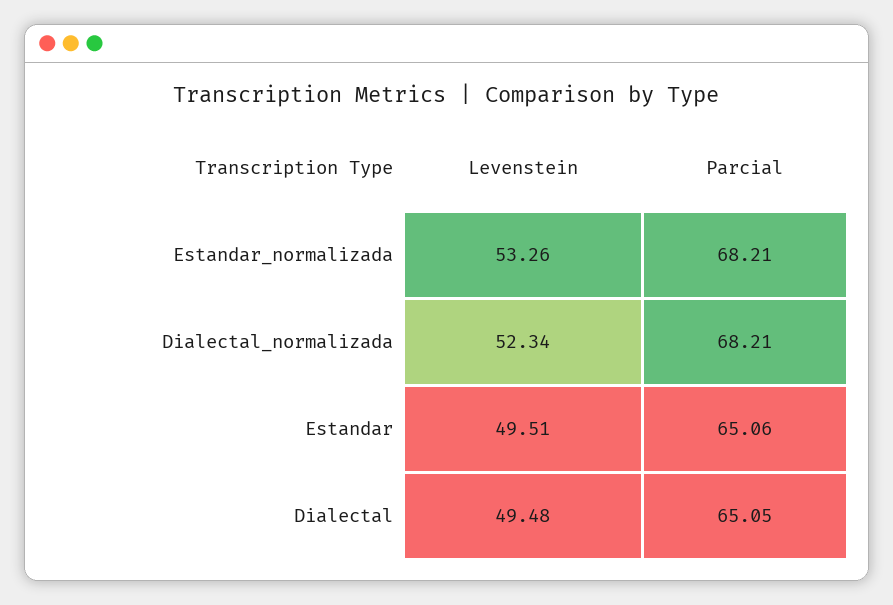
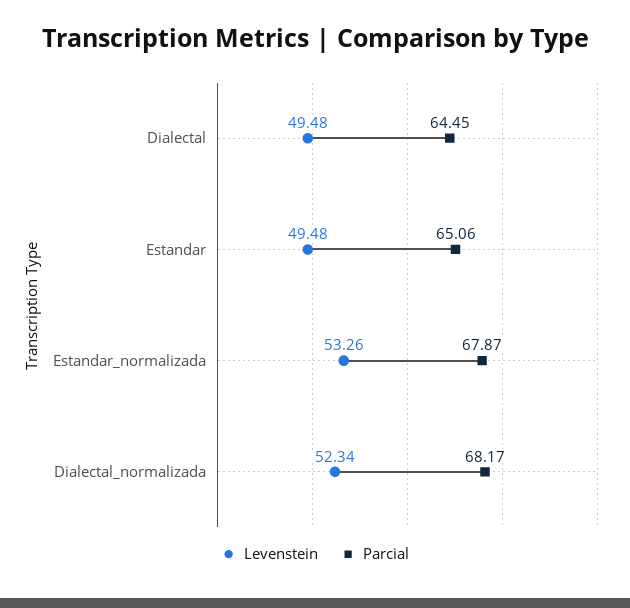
Parcial, Estandar_normalizada: 68.21 -> 67.87
Parcial, Dialectal_normalizada: 68.21 -> 68.17
Levenstein, Estandar: 49.51 -> 49.48
Parcial, Dialectal: 65.05 -> 64.45

